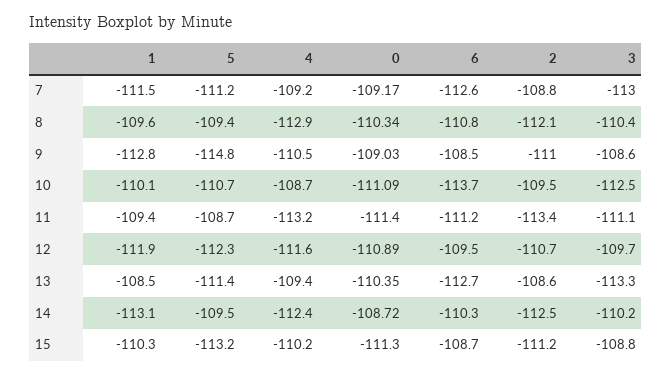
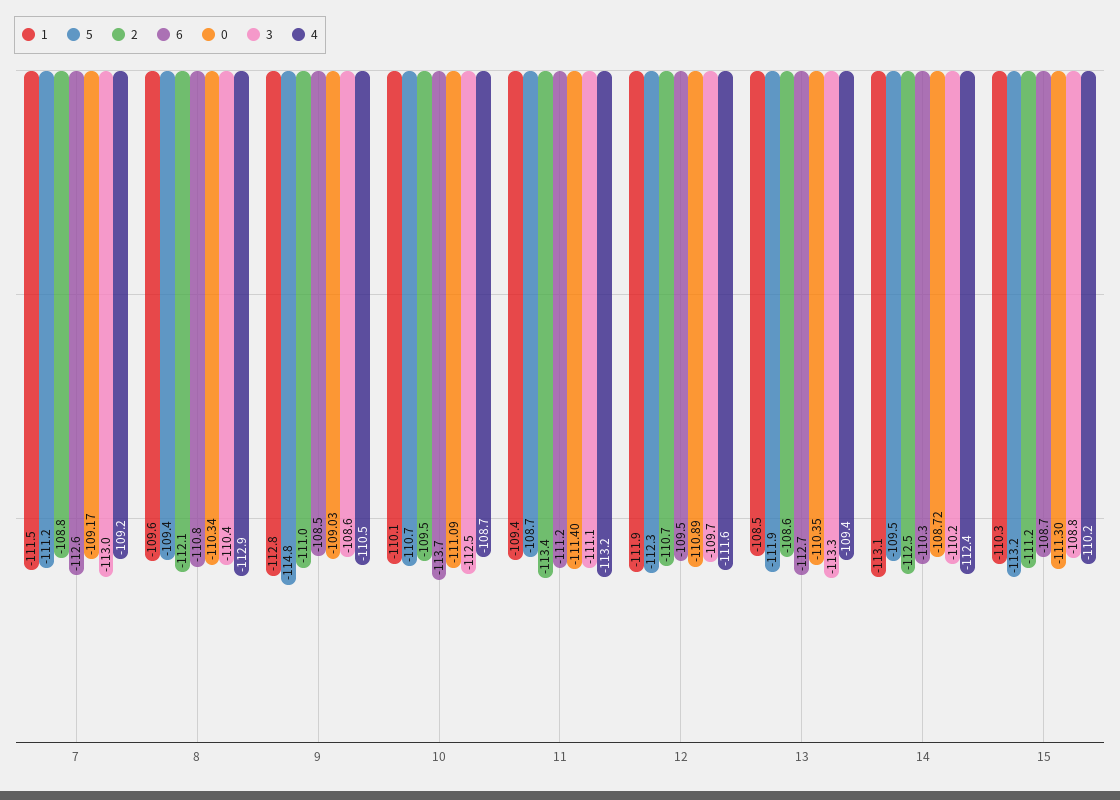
5, 13: -111.4 -> -111.9

